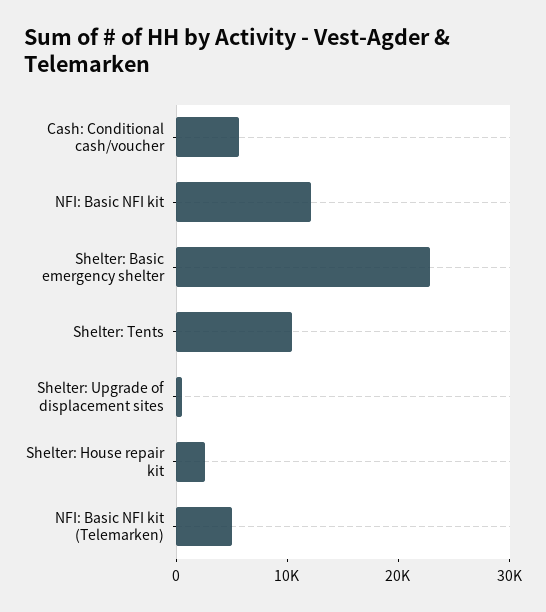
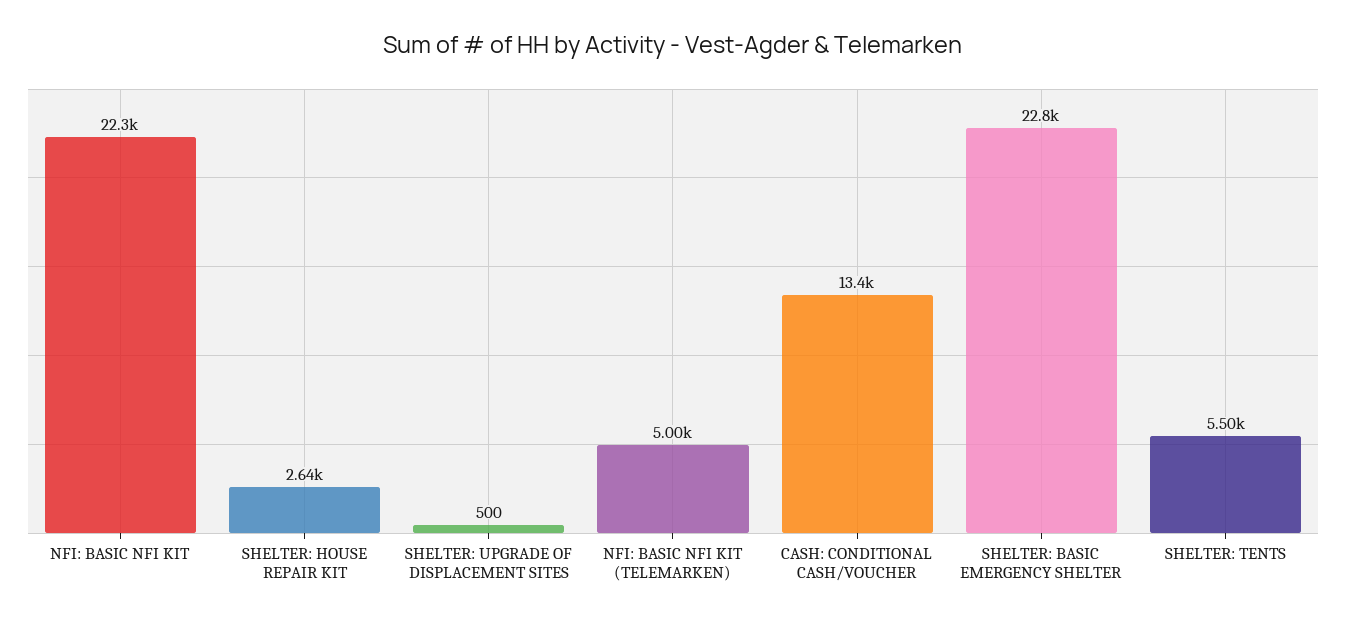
Cash: Conditional cash/voucher: 6000 -> 13400
NFI: Basic NFI kit: 12000 -> 22300
Shelter: Tents: 10000 -> 5500

